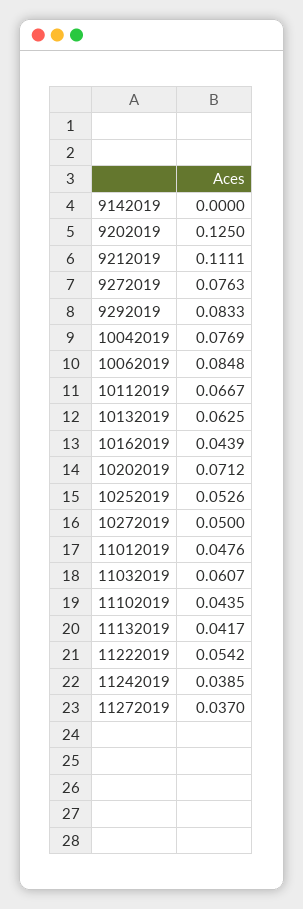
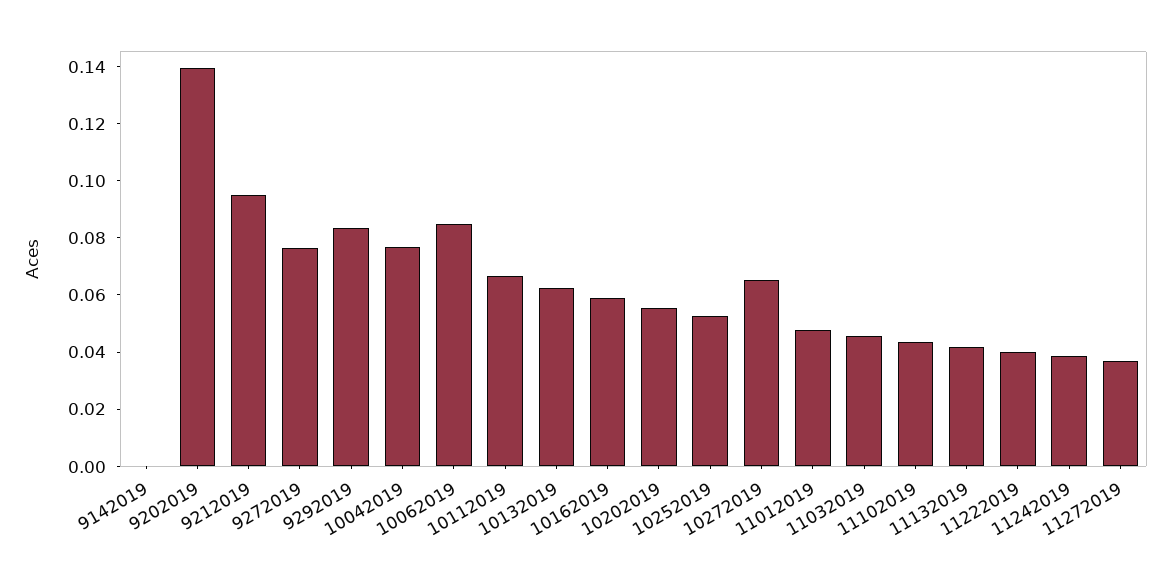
9202019: 0.125 -> 0.14
9212019: 0.1111 -> 0.095
10162019: 0.0439 -> 0.06
10202019: 0.0712 -> 0.055
10272019: 0.05 -> 0.065
11032019: 0.0607 -> 0.045
11222019: 0.0542 -> 0.04

